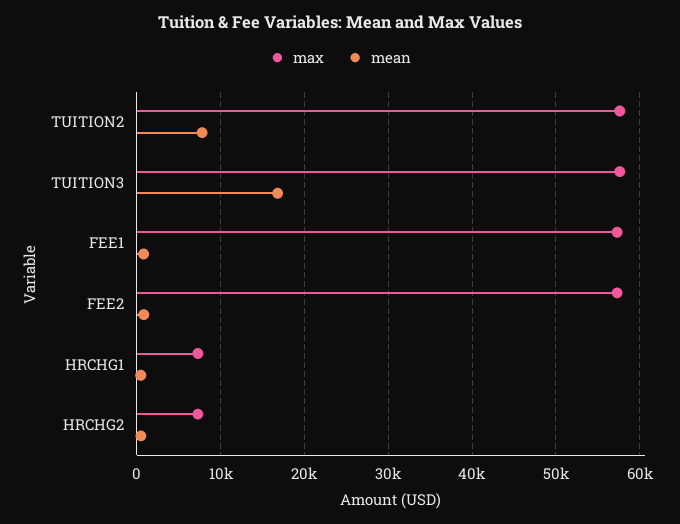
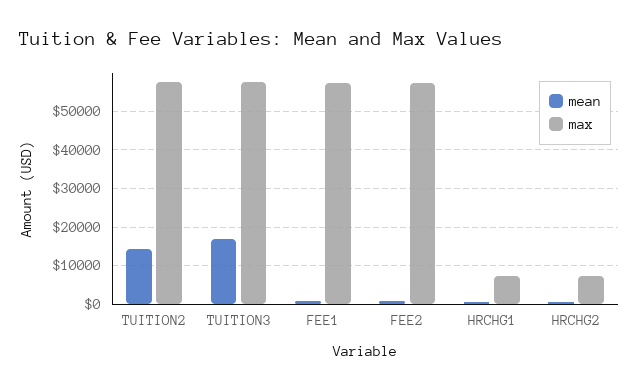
mean, TUITION2: 8000 -> 14000

